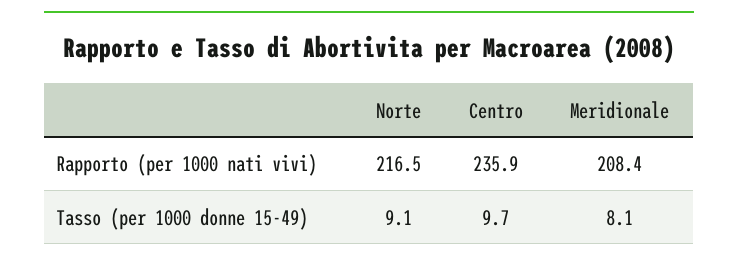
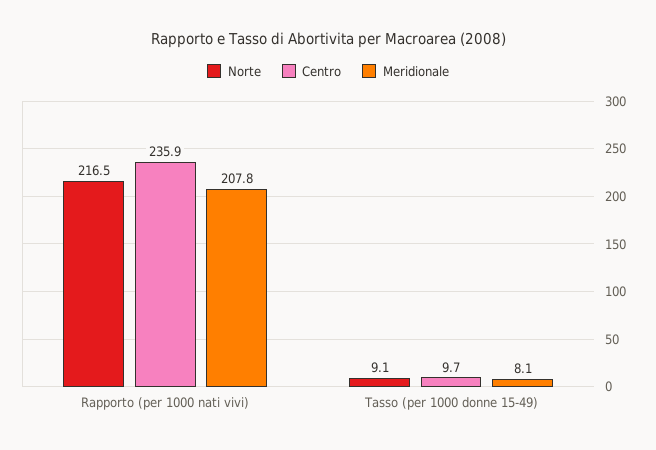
Meridionale, Rapporto (per 1000 nati vivi): 208.4 -> 207.8

